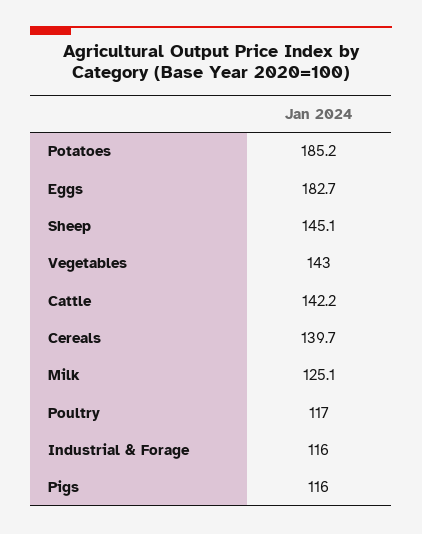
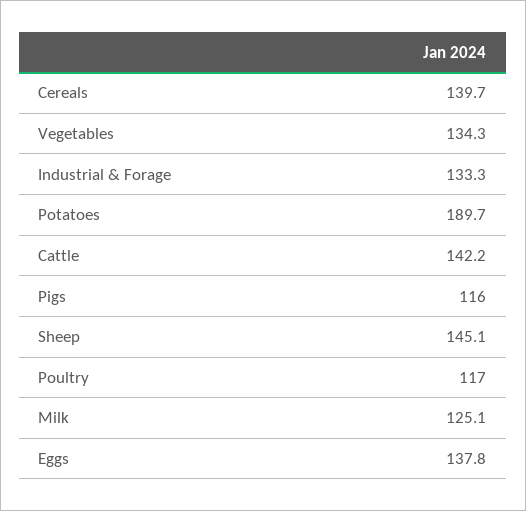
Potatoes: 185.2 -> 189.7
Eggs: 182.7 -> 137.8
Vegetables: 143 -> 134.3
Industrial & Forage: 116 -> 133.3

